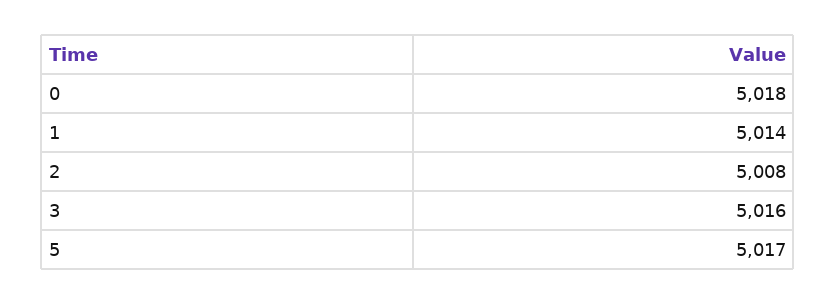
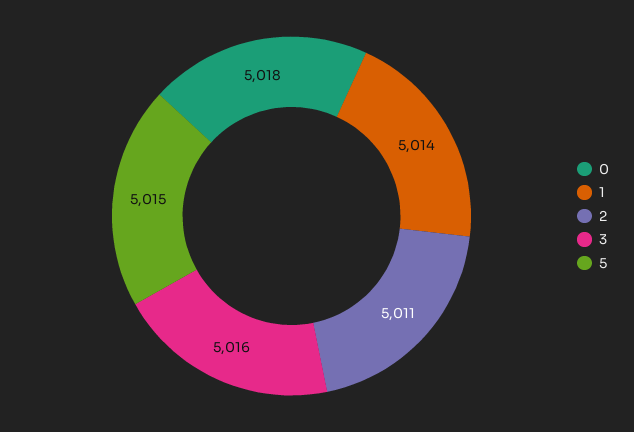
2: 5008 -> 5011
5: 5017 -> 5015

